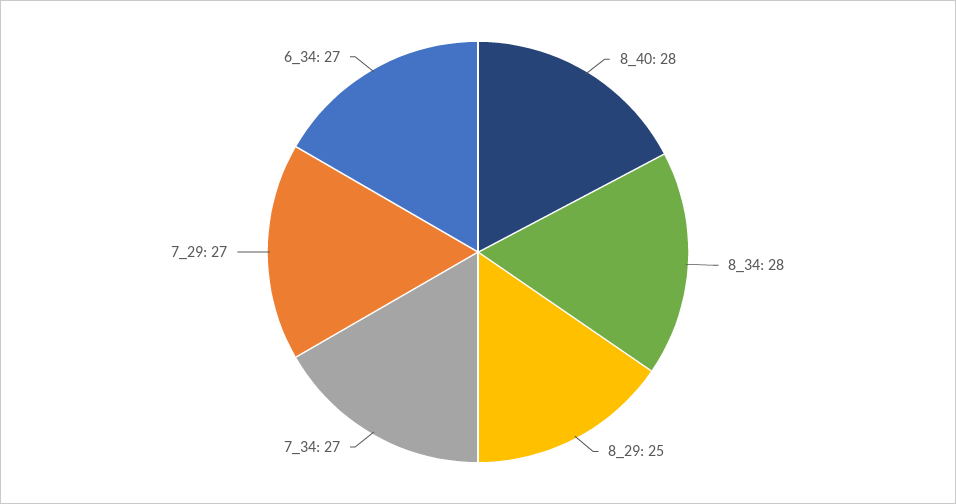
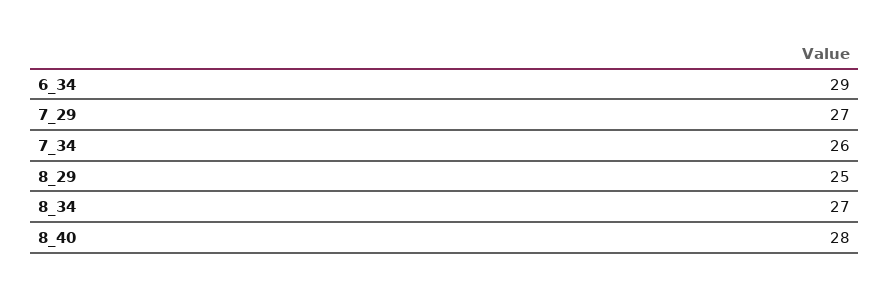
8_34: 28 -> 27
7_34: 27 -> 26
6_34: 27 -> 29

